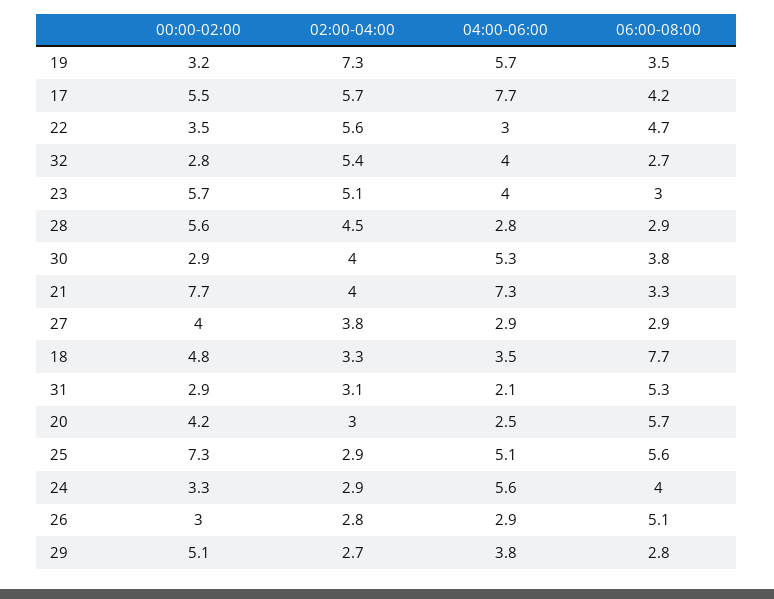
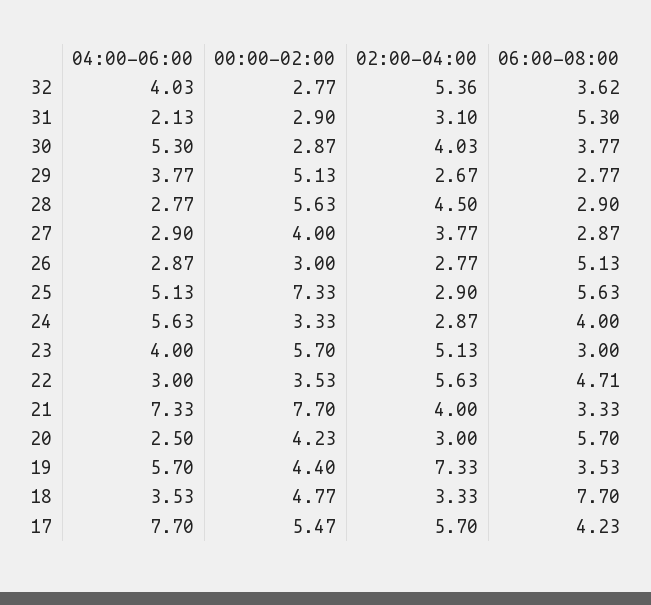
00:00-02:00, 19: 3.2 -> 4.4
06:00-08:00, 32: 2.7 -> 3.62

